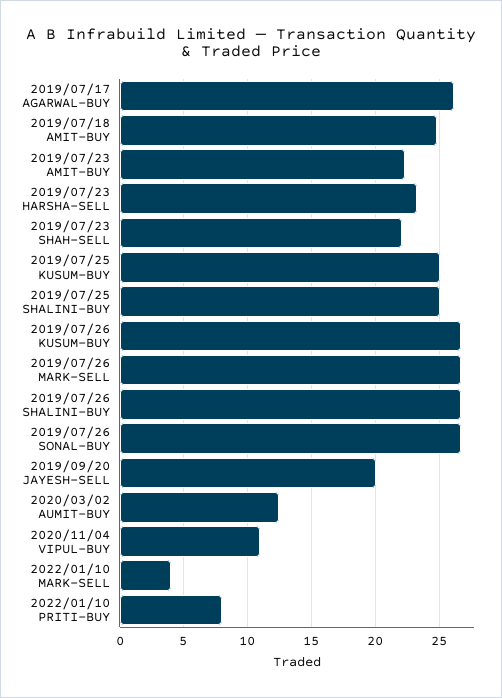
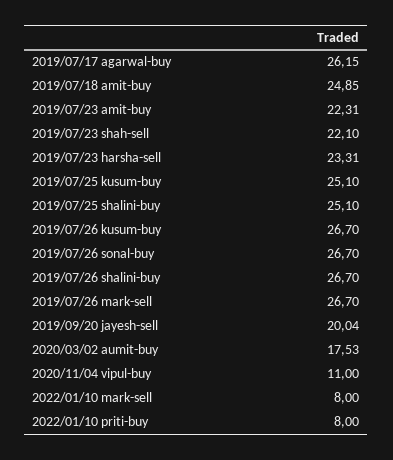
2020/03/02 AUMIT-BUY: 12.5 -> 17.53
2022/01/10 MARK-SELL: 4 -> 8

